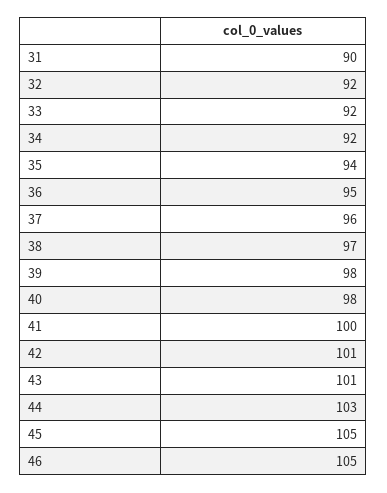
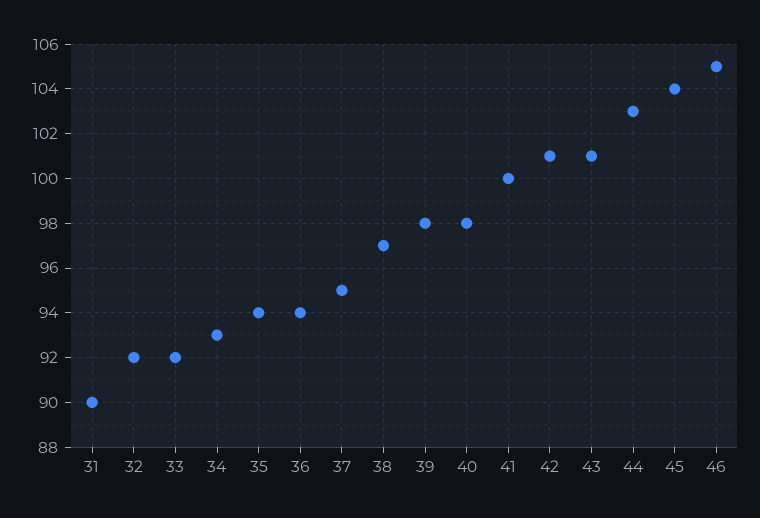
34: 92 -> 93
36: 95 -> 94
37: 96 -> 95
45: 105 -> 104

